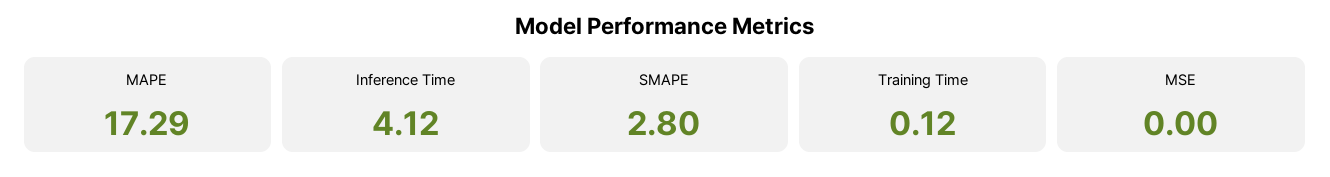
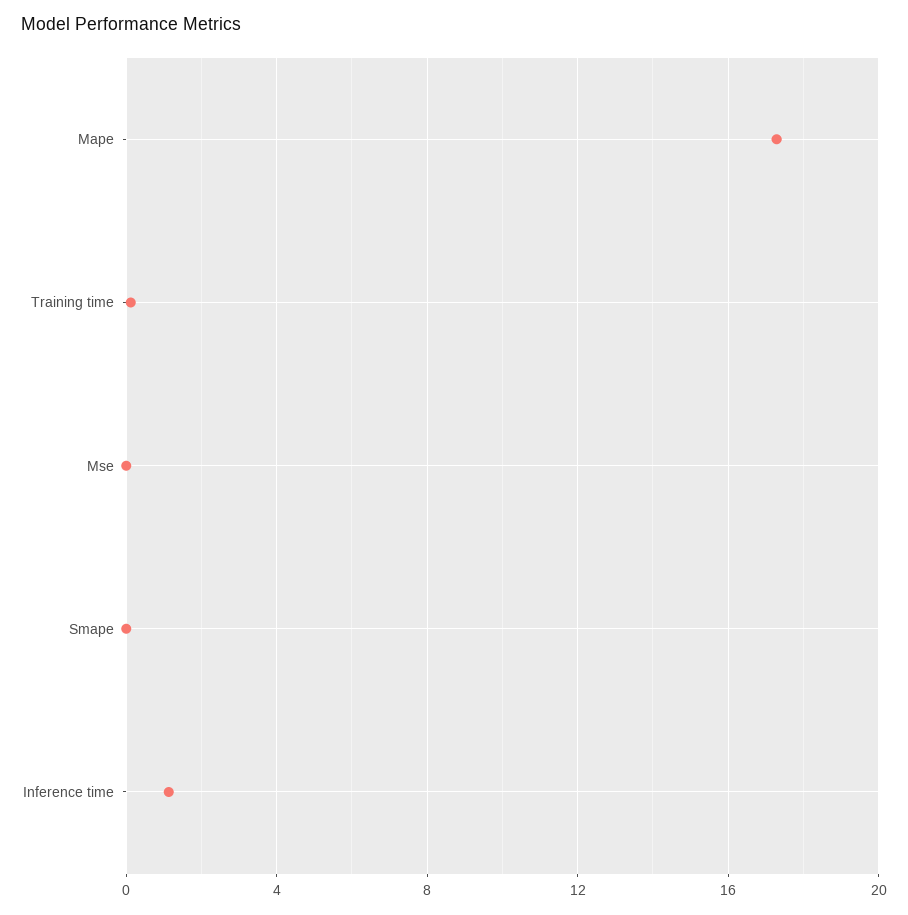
Inference Time: 4.12 -> 1
SMAPE: 2.8 -> 0

